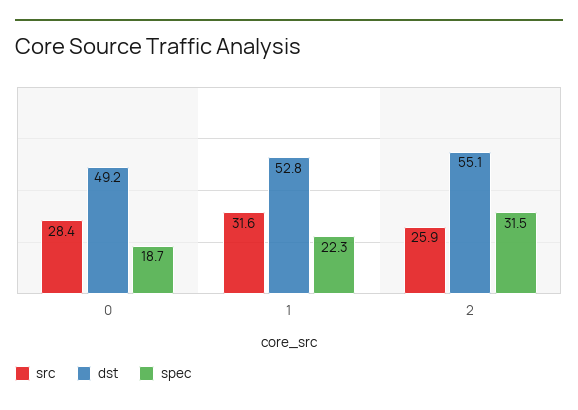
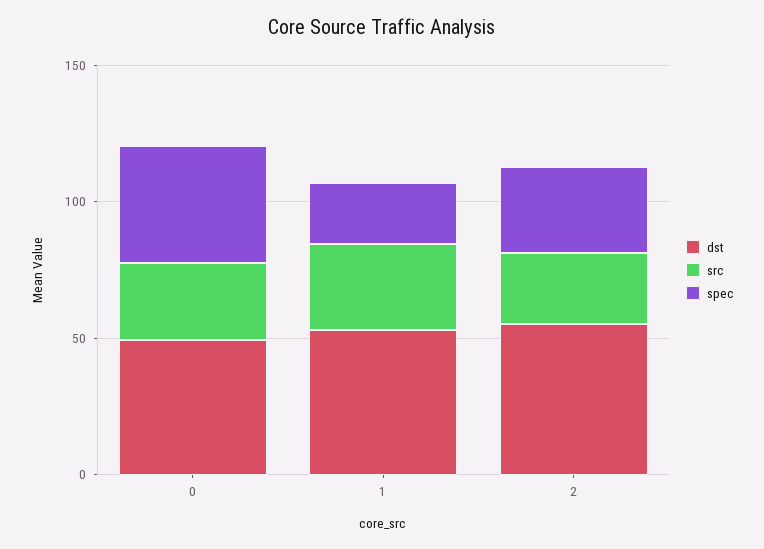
spec, 0: 18.7 -> 40

